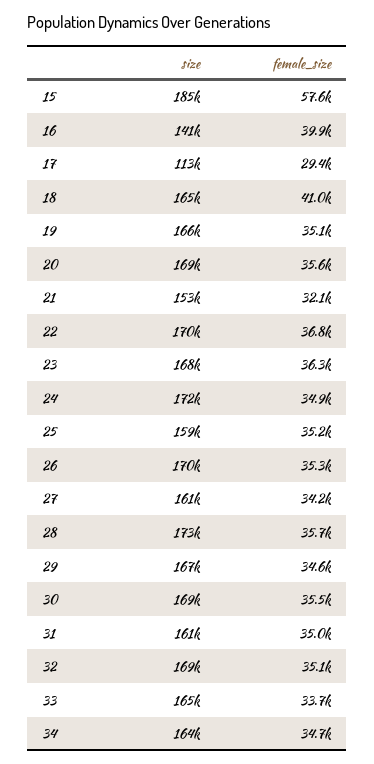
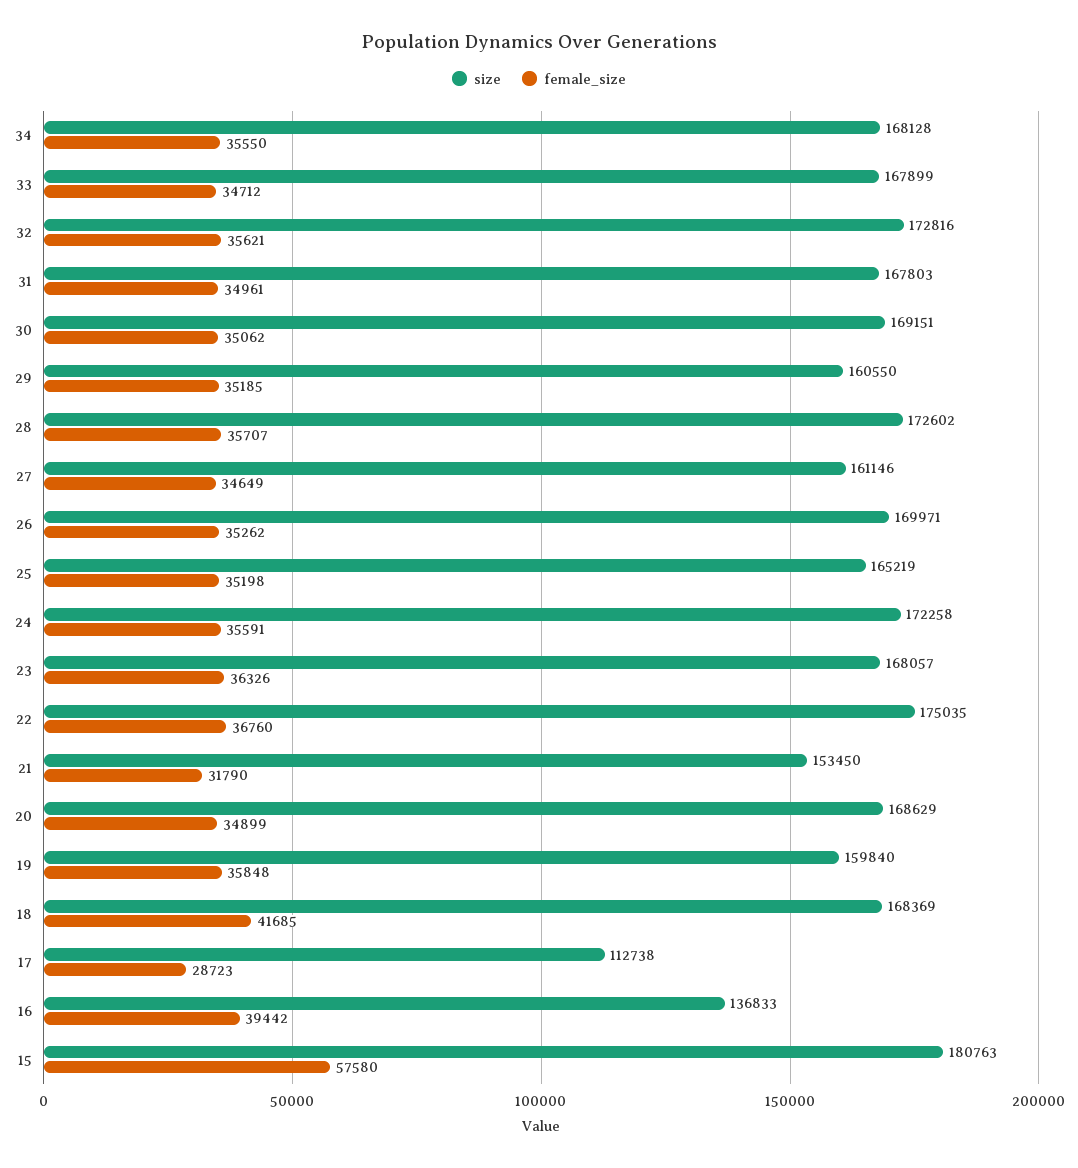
size, 15: 185000 -> 180763
size, 16: 141000 -> 136833
female_size, 16: 39900 -> 39442
female_size, 17: 29400 -> 28723
size, 18: 165000 -> 168369
female_size, 18: 41000 -> 41685
size, 19: 166000 -> 159840
female_size, 19: 35100 -> 35848
female_size, 20: 35600 -> 34899
female_size, 21: 32100 -> 31790
size, 22: 170000 -> 175035
female_size, 24: 34900 -> 35591
size, 25: 159000 -> 165219
female_size, 27: 34200 -> 34649
size, 29: 167000 -> 160550
female_size, 29: 34600 -> 35185
female_size, 30: 35500 -> 35062
size, 31: 161000 -> 167803
size, 32: 169000 -> 172816
female_size, 32: 35100 -> 35621
size, 33: 165000 -> 167899
female_size, 33: 33700 -> 34712
size, 34: 164000 -> 168128
female_size, 34: 34700 -> 35550

